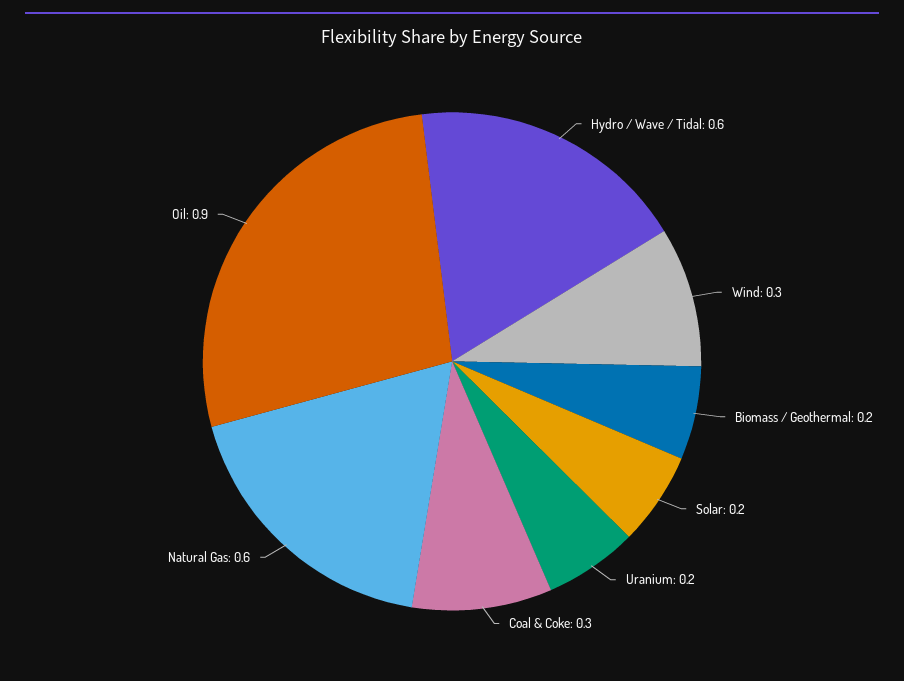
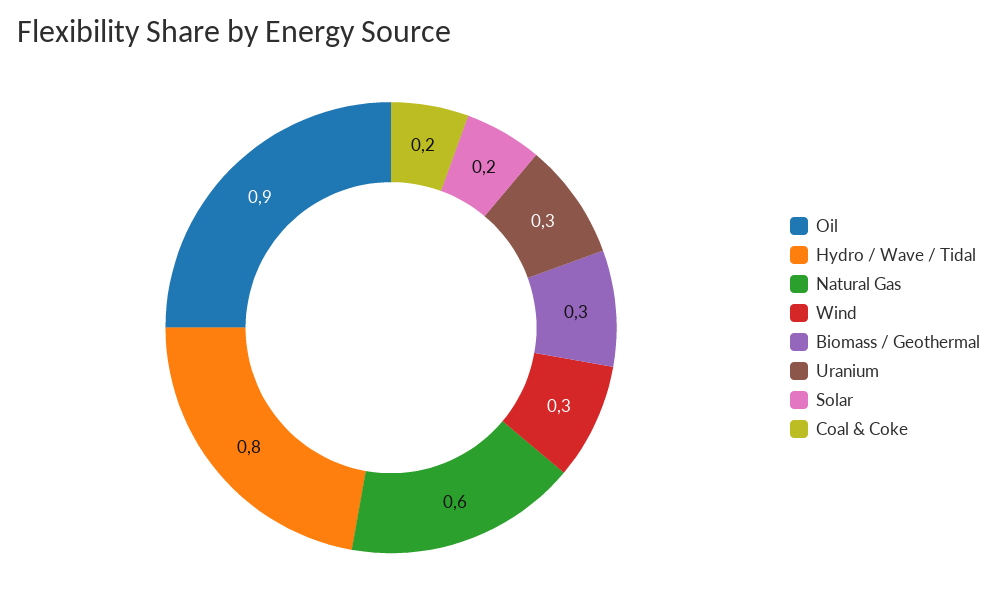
Hydro / Wave / Tidal: 0.6 -> 0.8
Biomass / Geothermal: 0.2 -> 0.3
Uranium: 0.2 -> 0.3
Coal & Coke: 0.3 -> 0.2

